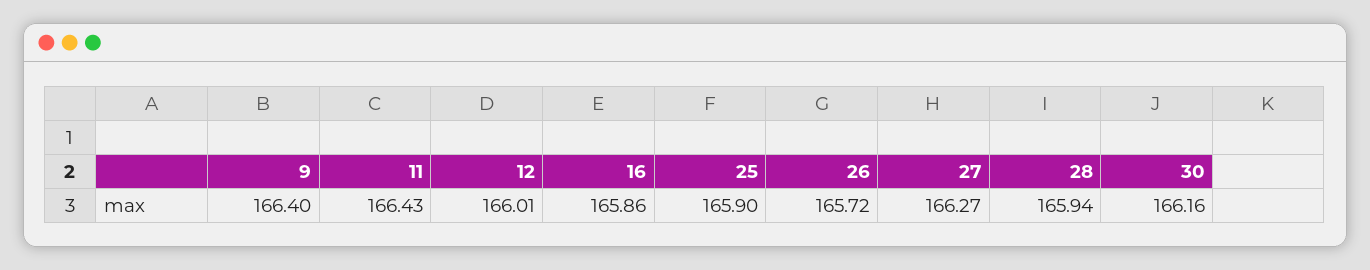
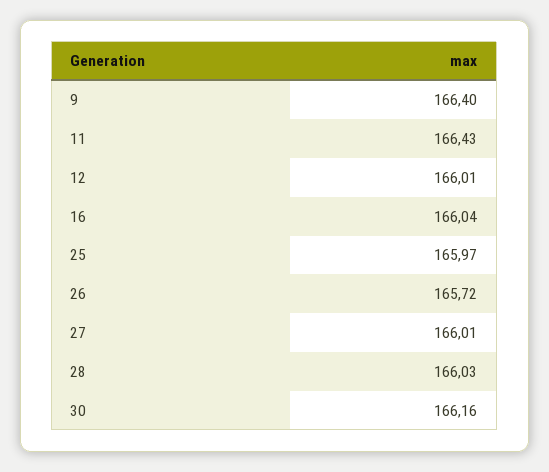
16: 165.86 -> 166.04
25: 165.9 -> 165.97
27: 166.27 -> 166.01
28: 165.94 -> 166.03

